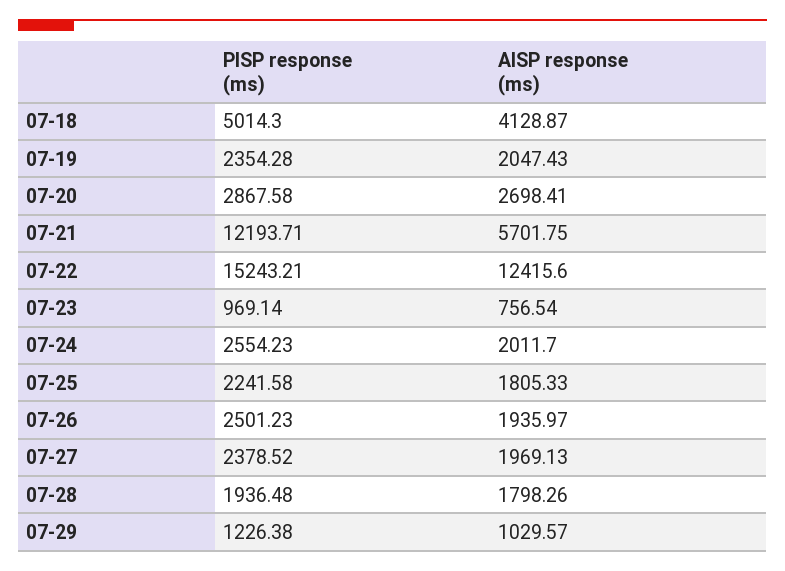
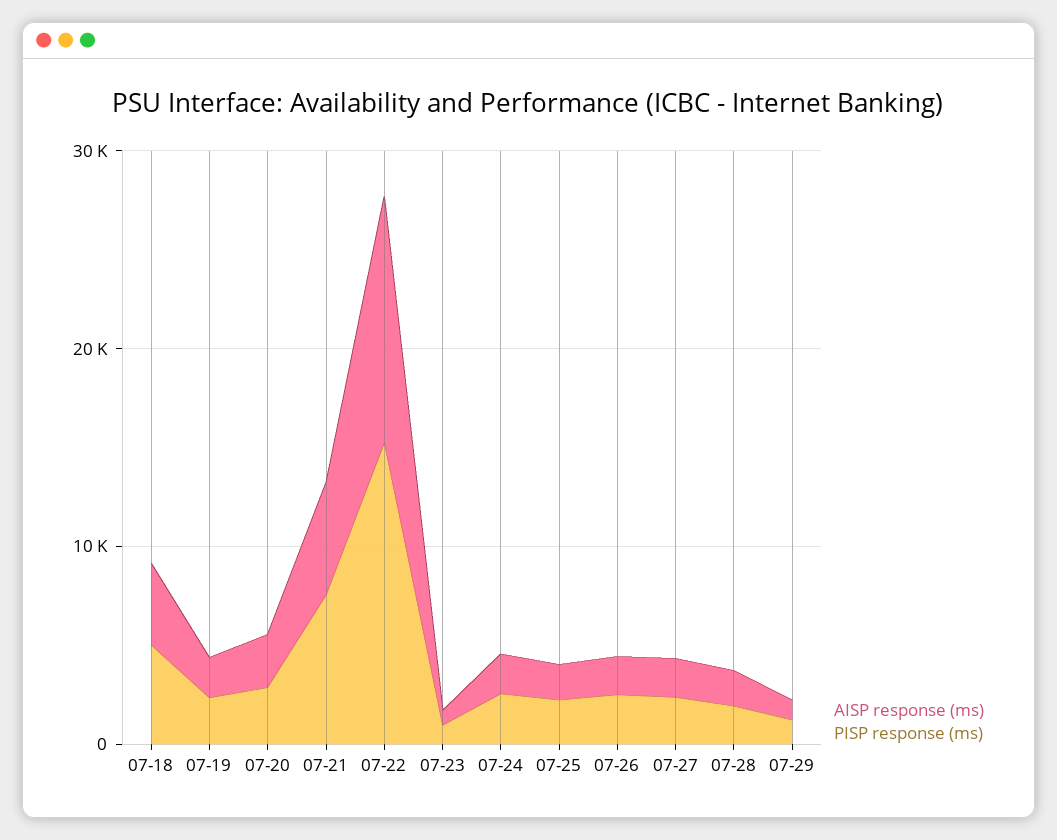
PISP response (ms), 07-21: 12193.71 -> 8000

